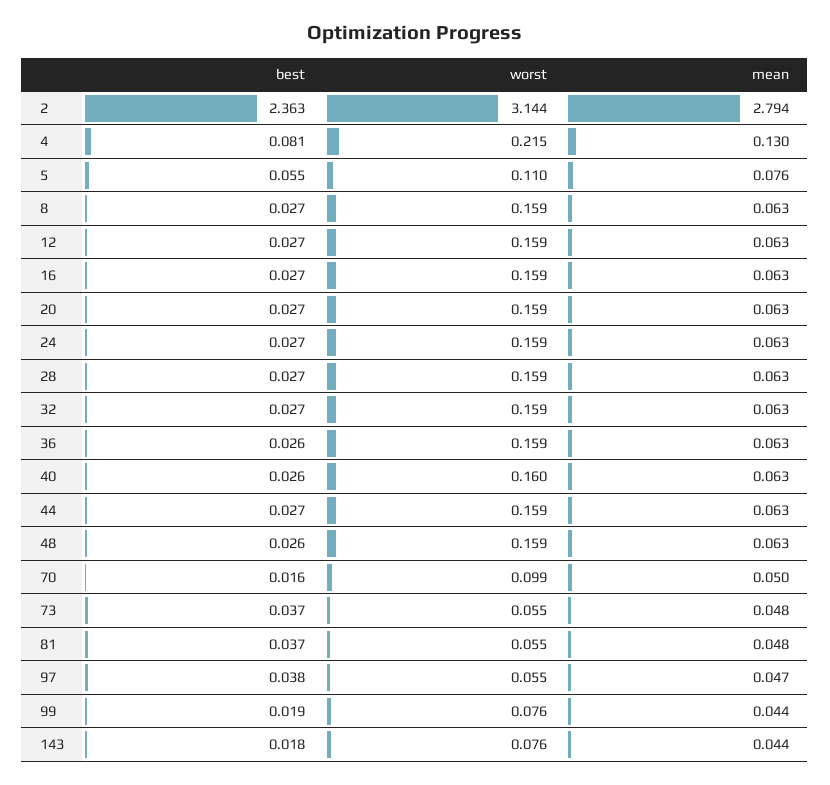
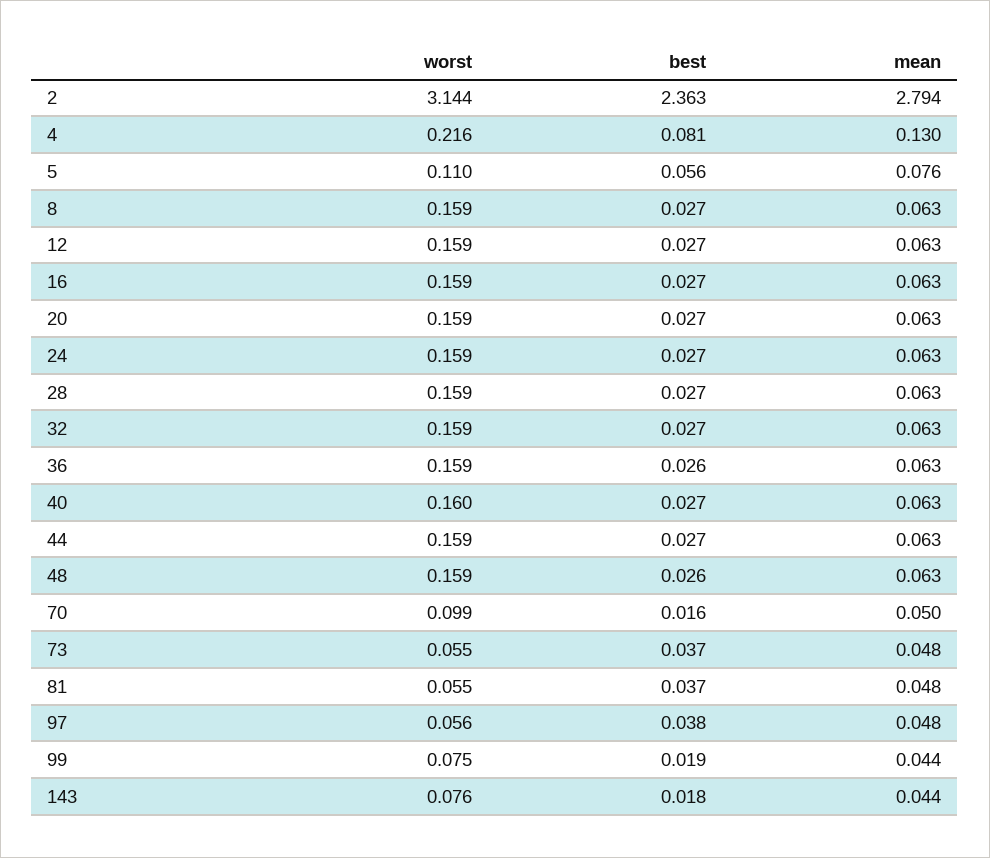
worst, 4: 0.215 -> 0.216
best, 5: 0.055 -> 0.056
best, 40: 0.026 -> 0.027
worst, 97: 0.055 -> 0.056
mean, 97: 0.047 -> 0.048
worst, 99: 0.076 -> 0.075

